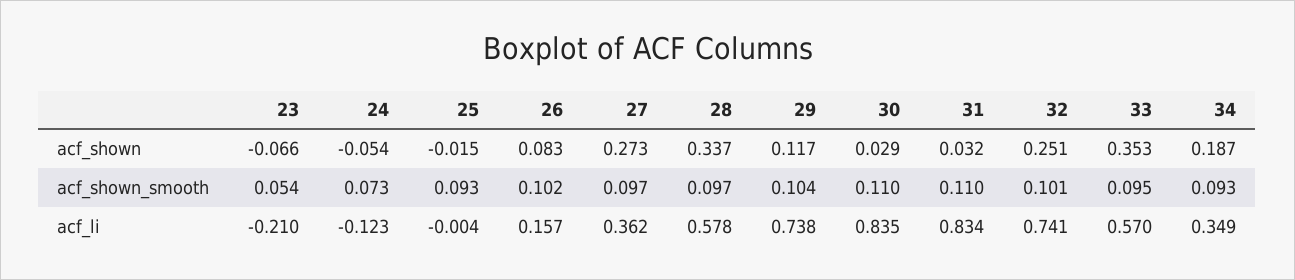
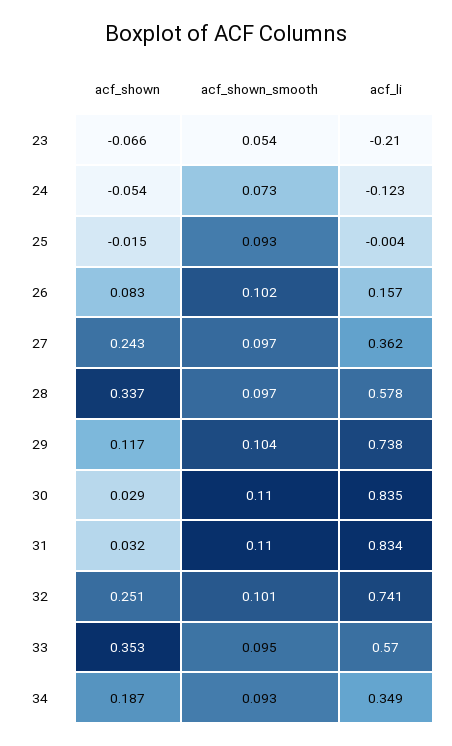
27, acf_shown: 0.273 -> 0.243

